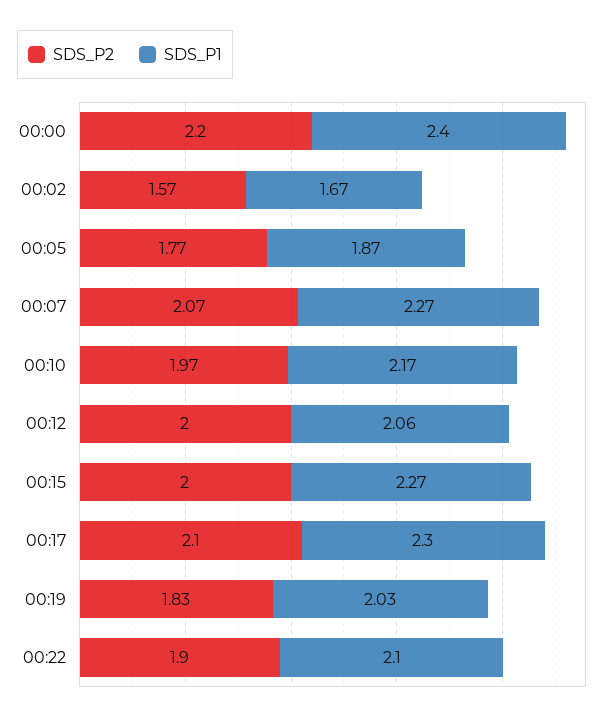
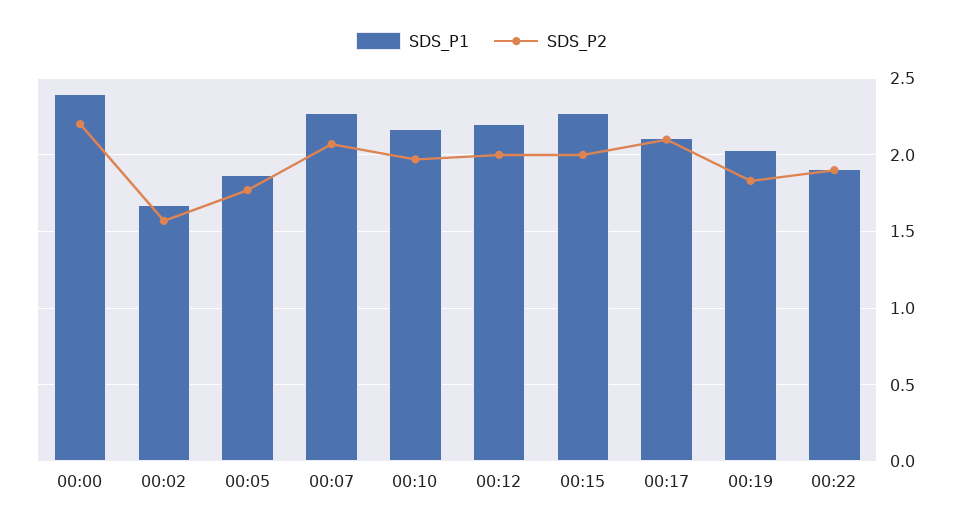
SDS_P1, 00:12: 2.06 -> 2.2
SDS_P1, 00:17: 2.3 -> 2.1
SDS_P1, 00:22: 2.1 -> 1.9

